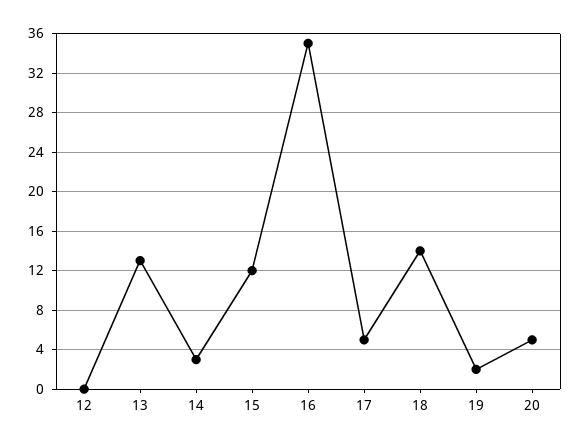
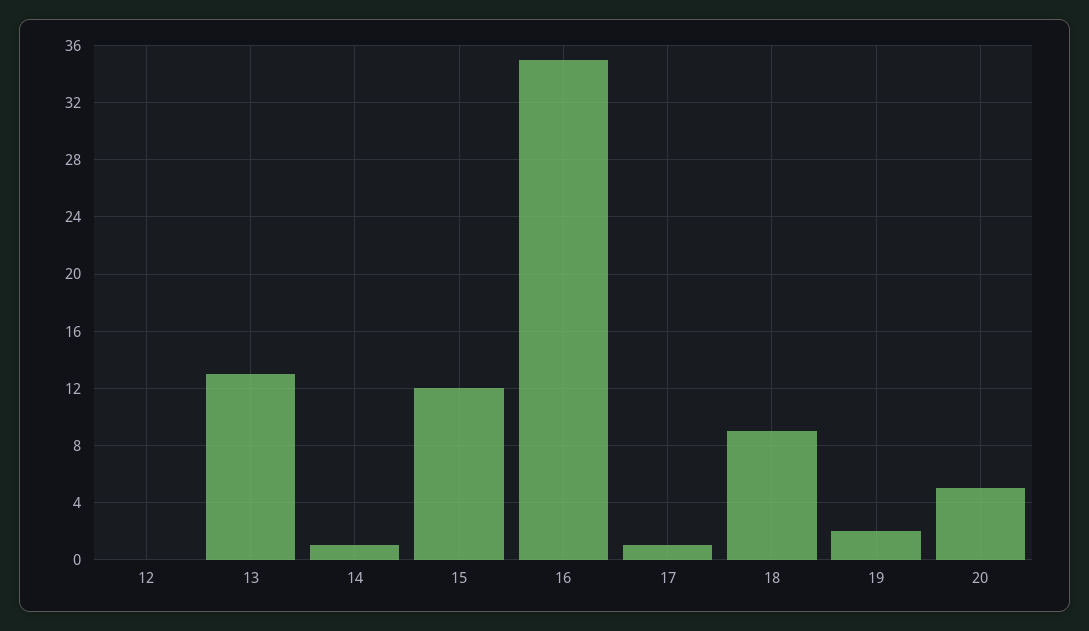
14: 3 -> 1
17: 5 -> 1
18: 14 -> 9

